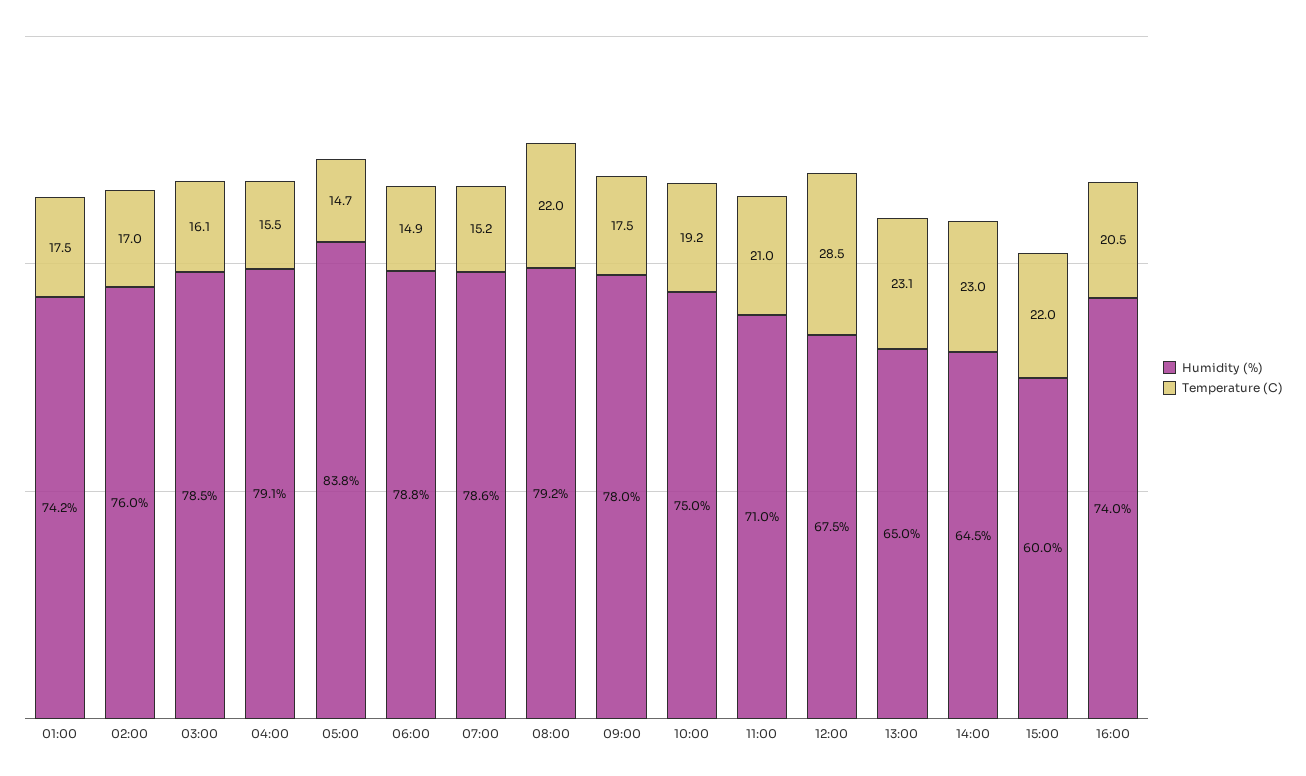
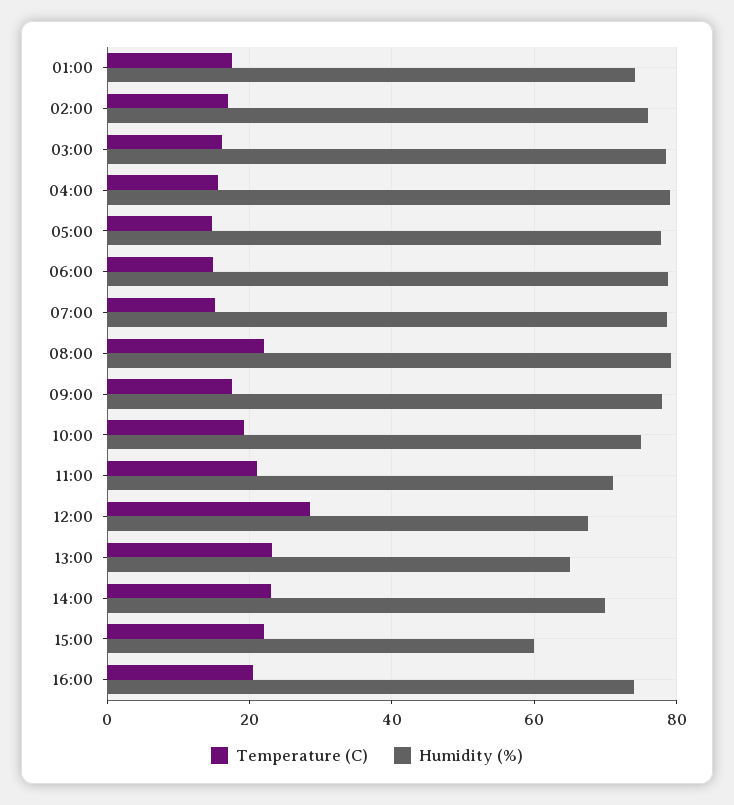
Humidity (%), 05:00: 83.8 -> 78
Humidity (%), 14:00: 64.5 -> 70

